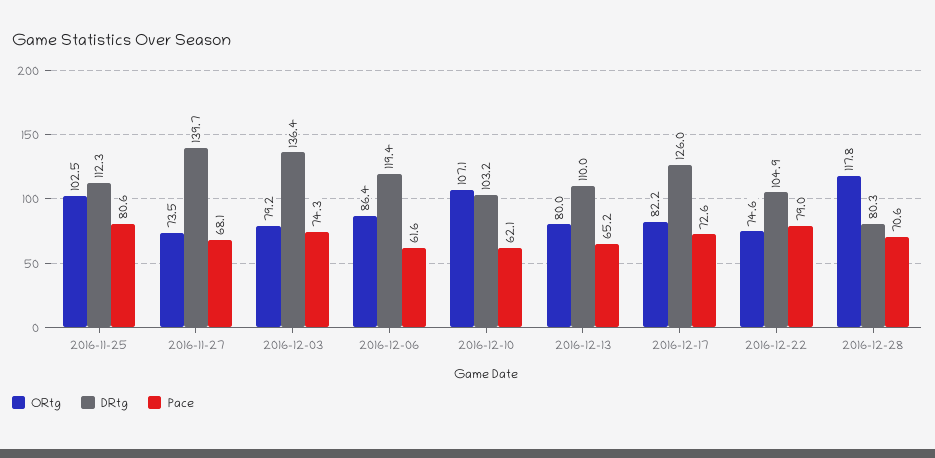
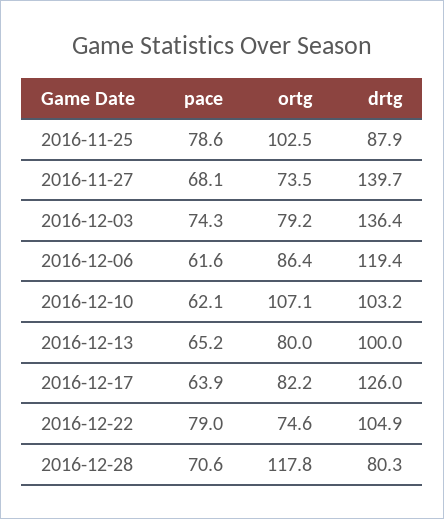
DRtg, 2016-11-25: 112.3 -> 87.9
Pace, 2016-11-25: 80.6 -> 78.6
DRtg, 2016-12-13: 110 -> 100
Pace, 2016-12-17: 72.6 -> 63.9

